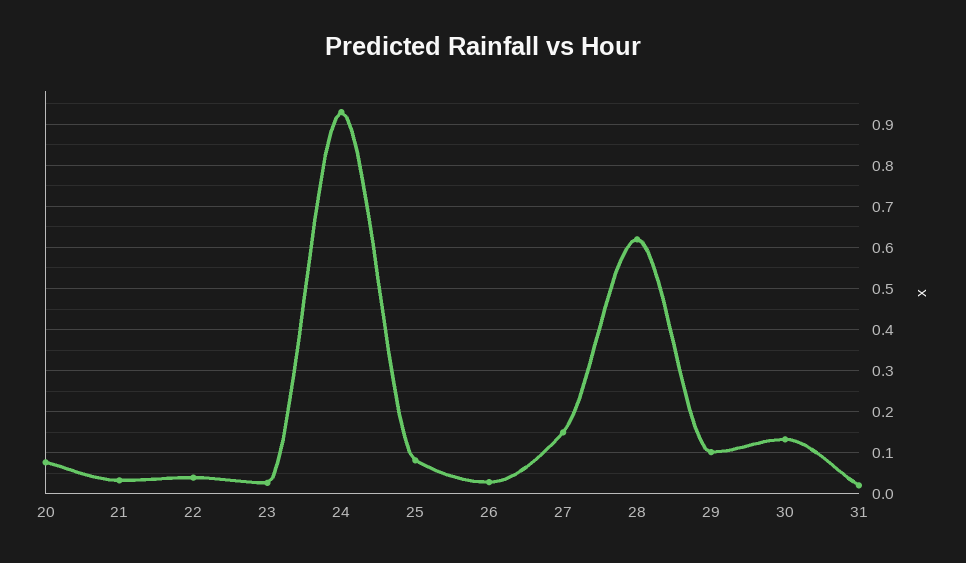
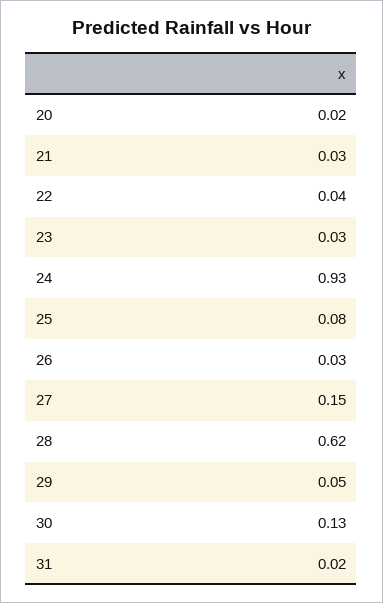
20: 0.08 -> 0.02
29: 0.1 -> 0.05

